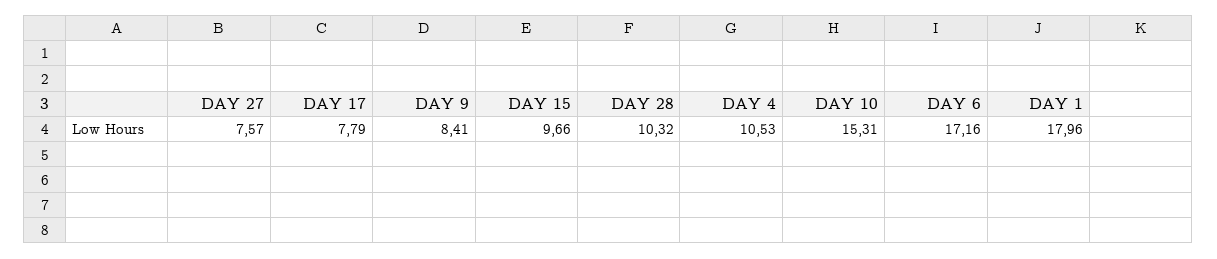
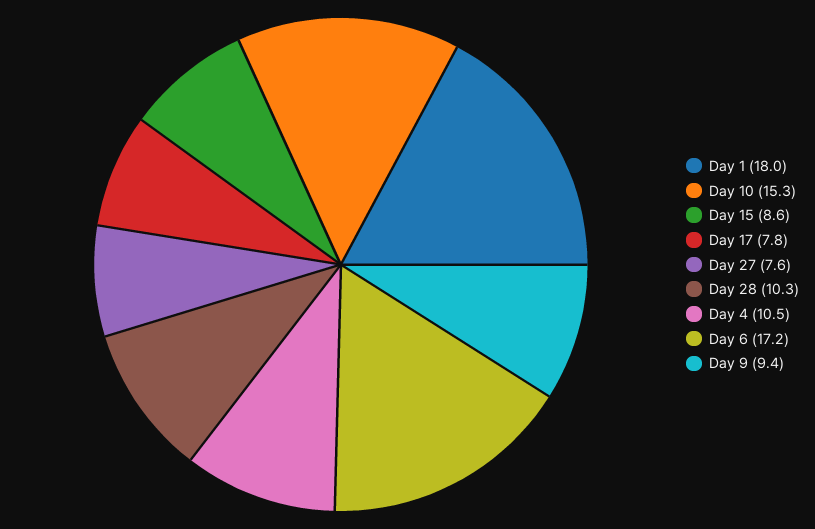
DAY 9: 8.41 -> 9.4
DAY 15: 9.66 -> 8.6

